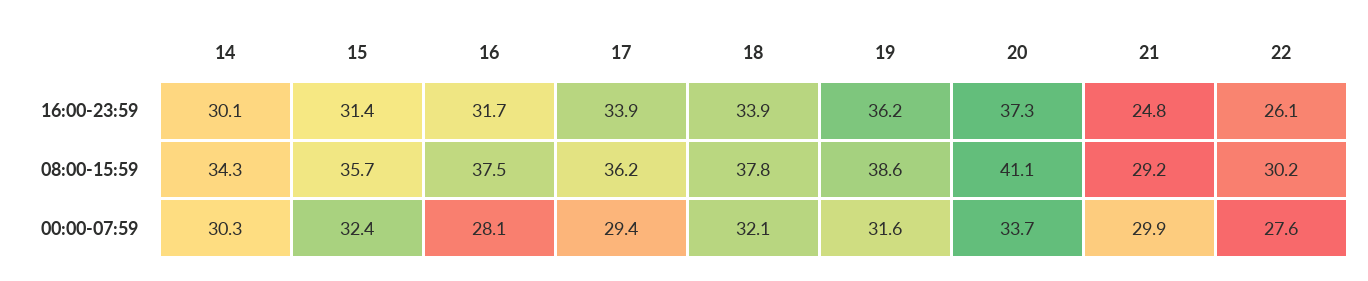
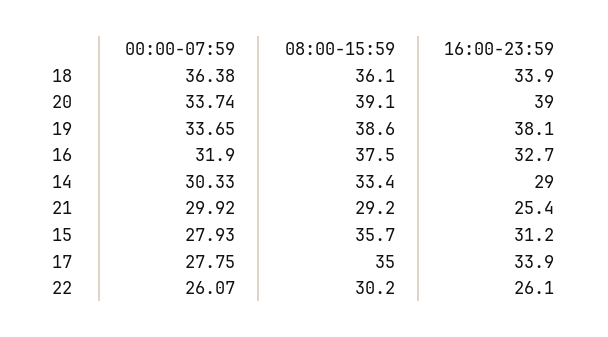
14, 16:00-23:59: 30.1 -> 29
15, 16:00-23:59: 31.4 -> 31.2
16, 16:00-23:59: 31.7 -> 32.7
19, 16:00-23:59: 36.2 -> 38.1
20, 16:00-23:59: 37.3 -> 39
21, 16:00-23:59: 24.8 -> 25.4
14, 08:00-15:59: 34.3 -> 33.4
17, 08:00-15:59: 36.2 -> 35
18, 08:00-15:59: 37.8 -> 36.1
20, 08:00-15:59: 41.1 -> 39.1
15, 00:00-07:59: 32.4 -> 27.93
16, 00:00-07:59: 28.1 -> 31.9
17, 00:00-07:59: 29.4 -> 27.75
18, 00:00-07:59: 32.1 -> 36.38
19, 00:00-07:59: 31.6 -> 33.65
22, 00:00-07:59: 27.6 -> 26.07

